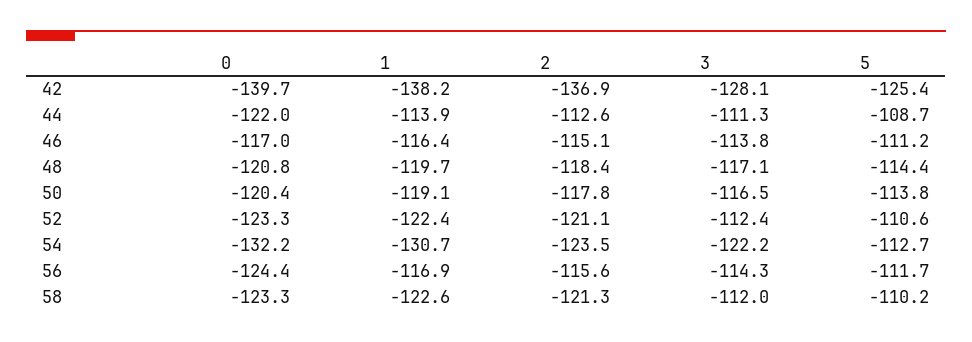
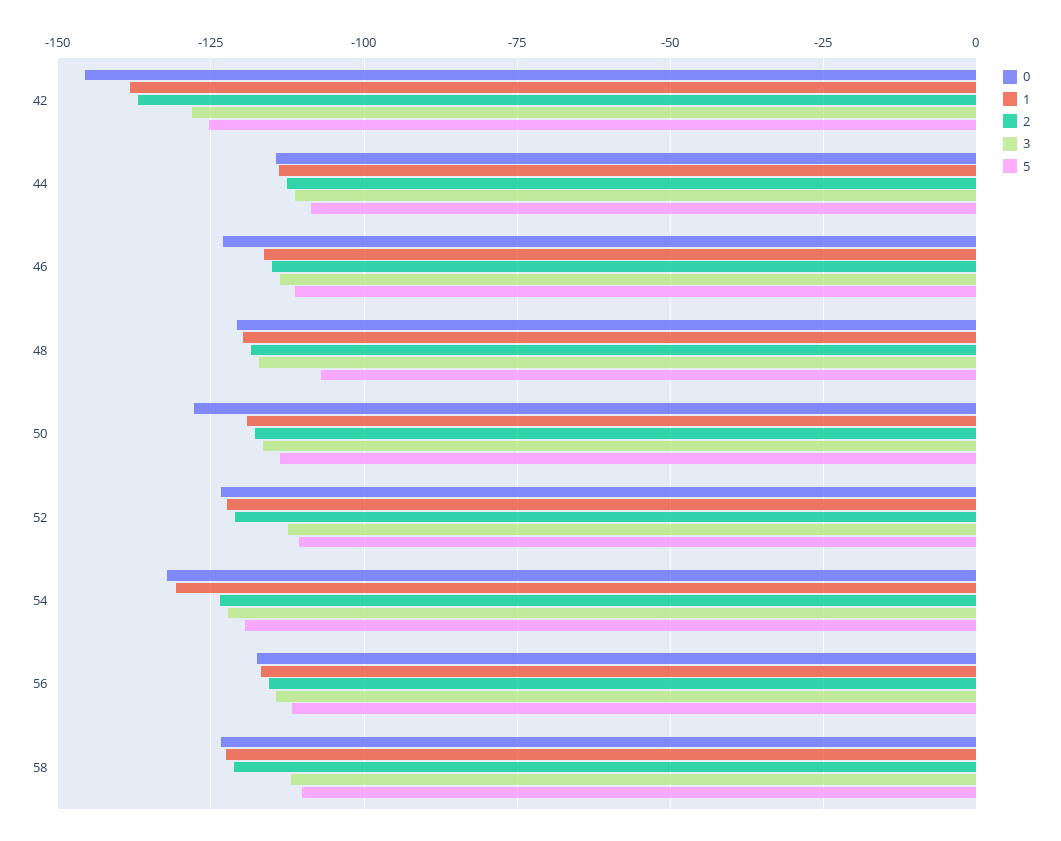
0, 42: -139.7 -> -145
0, 44: -122 -> -115
0, 46: -117 -> -122.5
5, 48: -114.4 -> -107.5
0, 50: -120.4 -> -127.5
5, 54: -112.7 -> -120
0, 56: -124.4 -> -117.5

